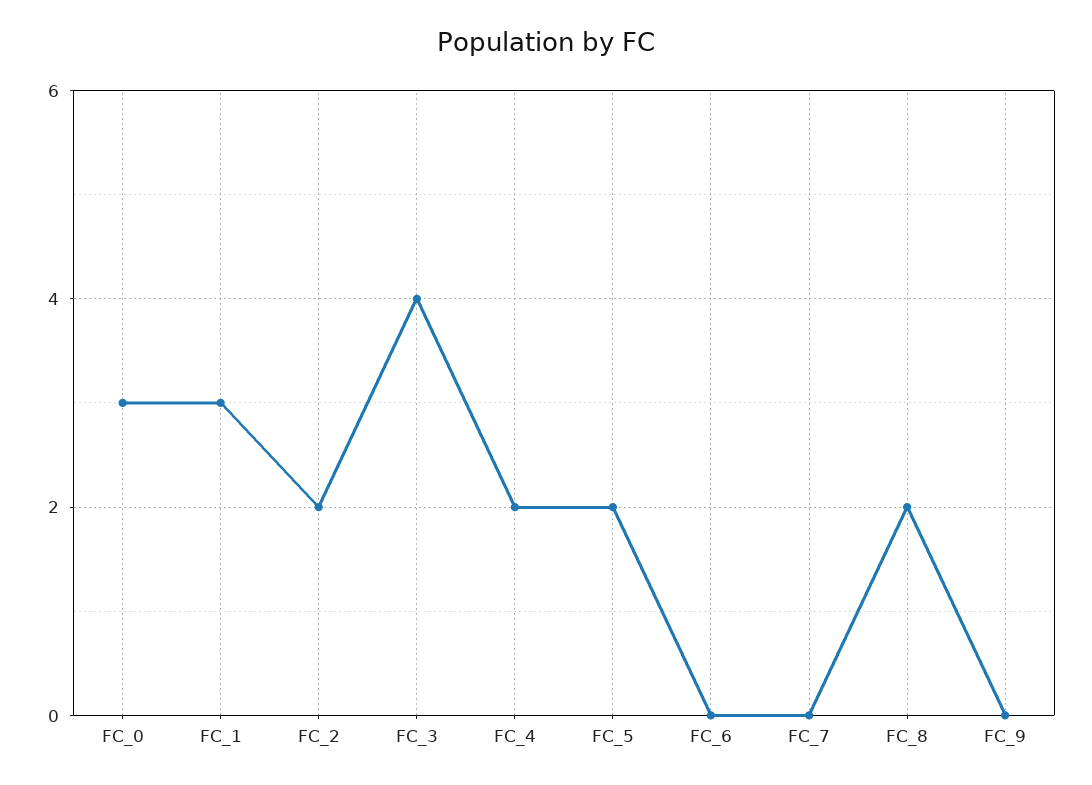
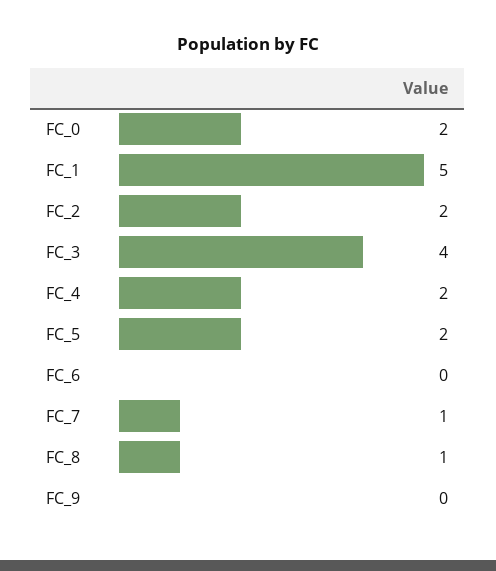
FC_0: 3 -> 2
FC_1: 3 -> 5
FC_7: 0 -> 1
FC_8: 2 -> 1

